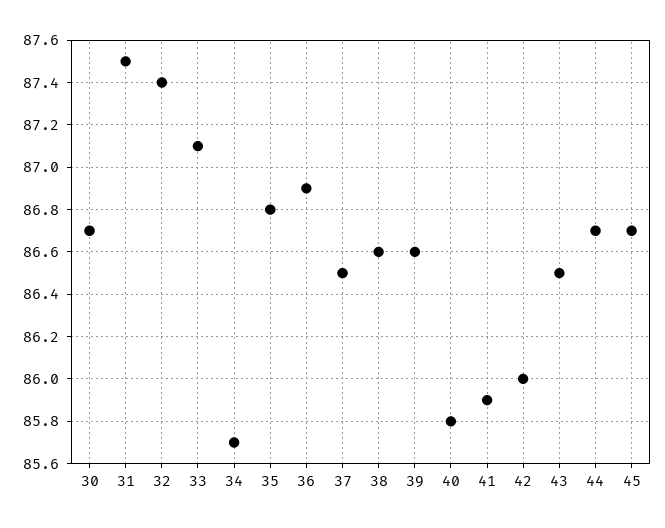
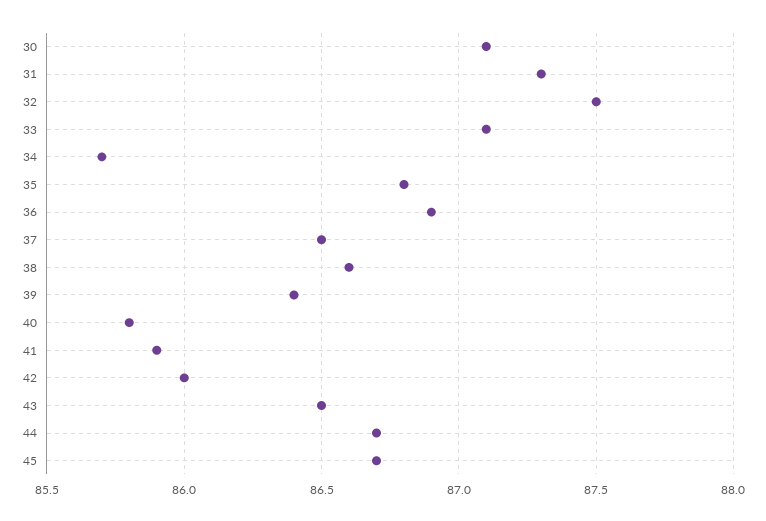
30: 86.7 -> 87.1
31: 87.5 -> 87.3
32: 87.4 -> 87.5
39: 86.6 -> 86.4

